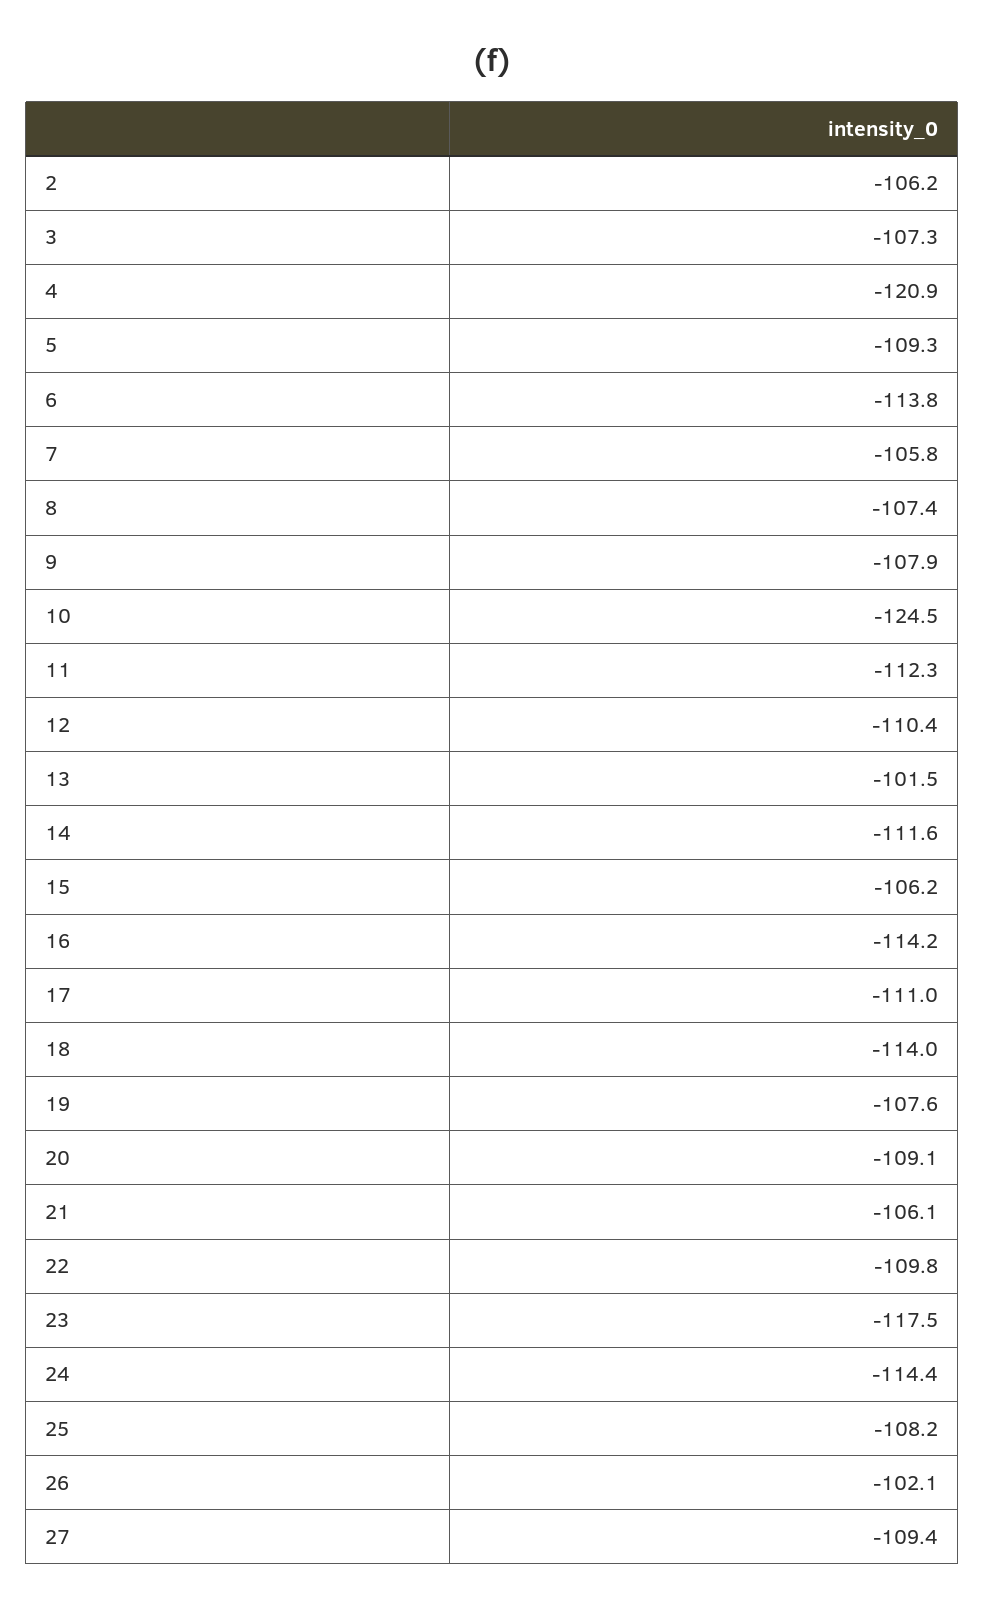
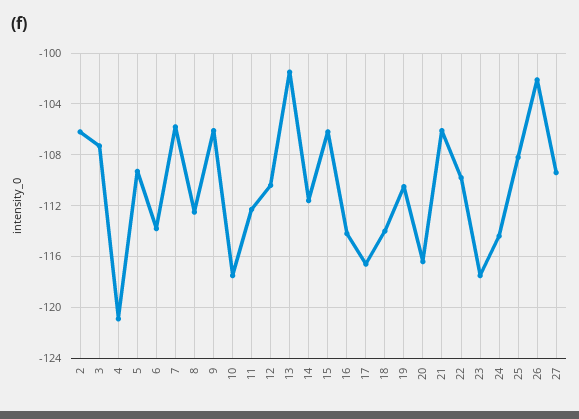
8: -107.4 -> -112.5
9: -107.9 -> -106
10: -124.5 -> -117.5
17: -111 -> -116.5
19: -107.6 -> -110.5
20: -109.1 -> -116.5

